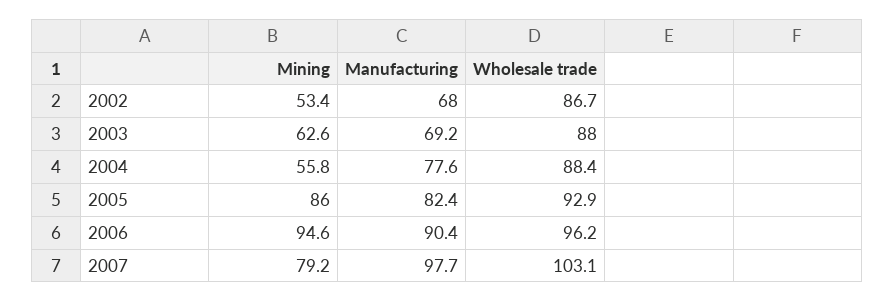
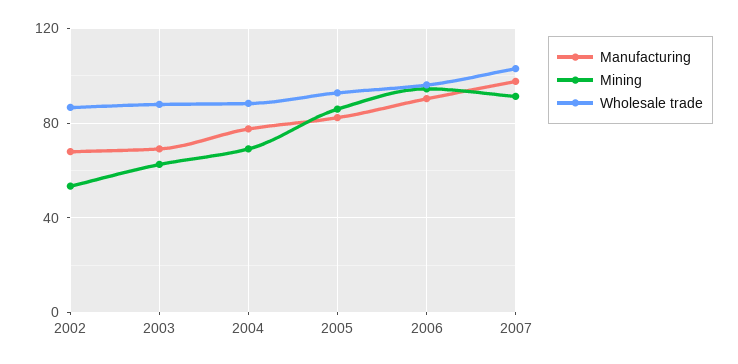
Mining, 2004: 55.8 -> 70
Mining, 2007: 79.2 -> 90

